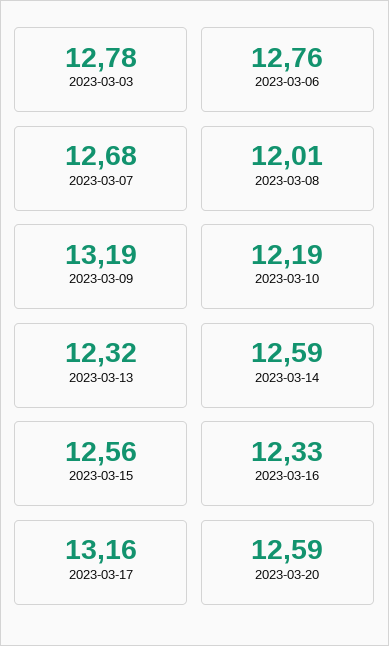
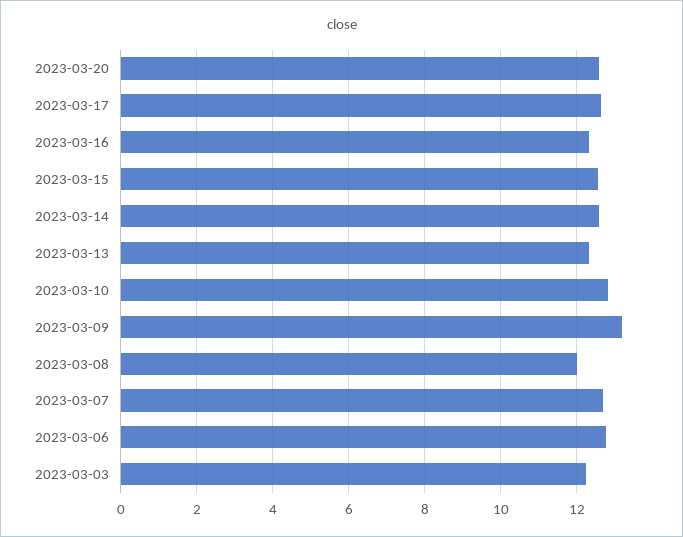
2023-03-03: 12.78 -> 12.2
2023-03-10: 12.19 -> 12.8
2023-03-17: 13.16 -> 12.6

